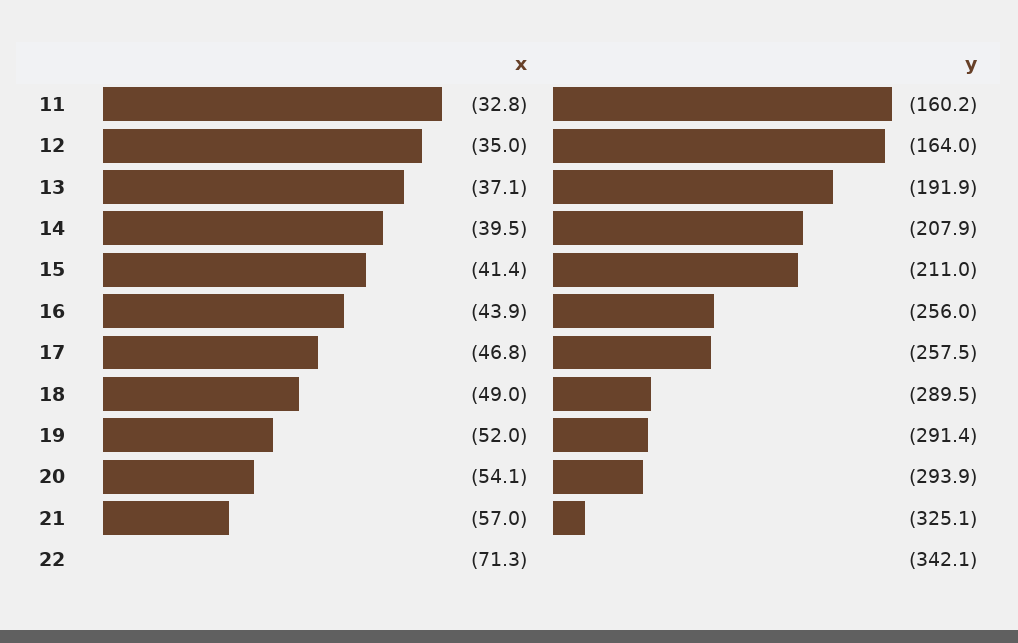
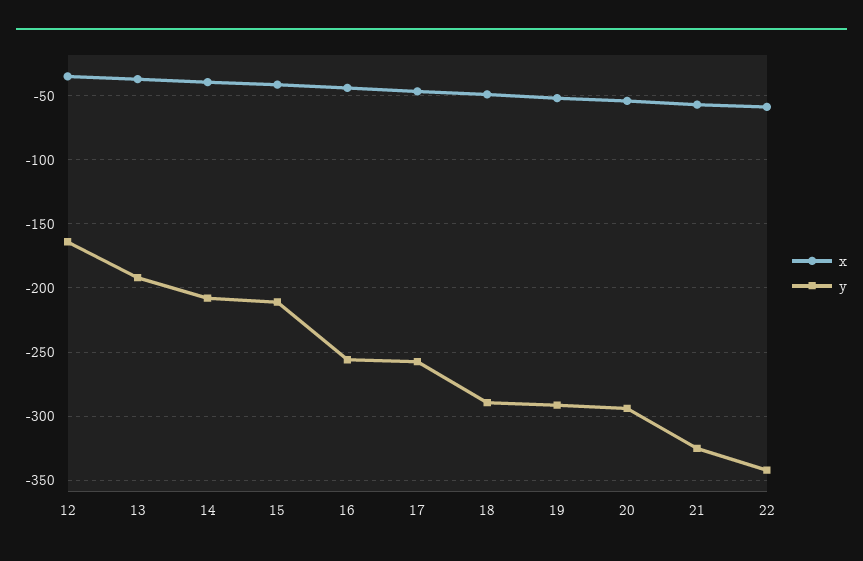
x, 11: -32.8 -> none
y, 11: -160.2 -> none
x, 22: -71.3 -> -60

